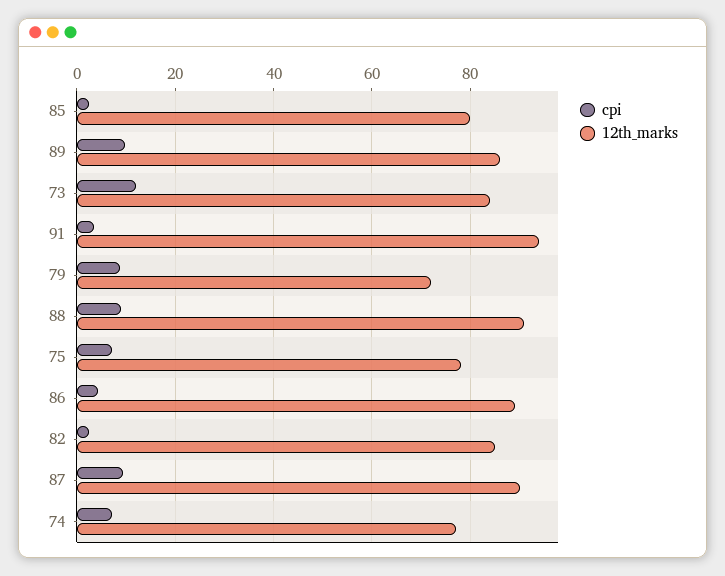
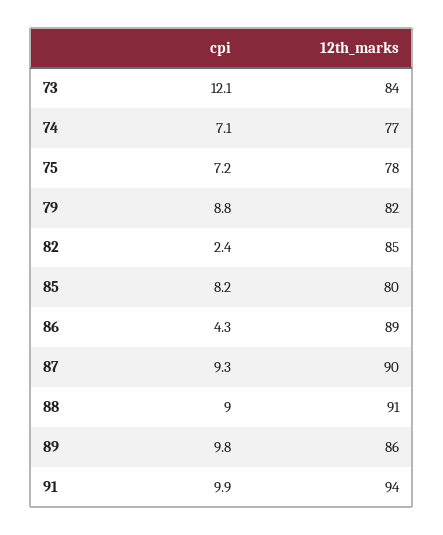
cpi, 85: 2 -> 8.2
cpi, 91: 4 -> 9.9
12th_marks, 79: 72 -> 82

